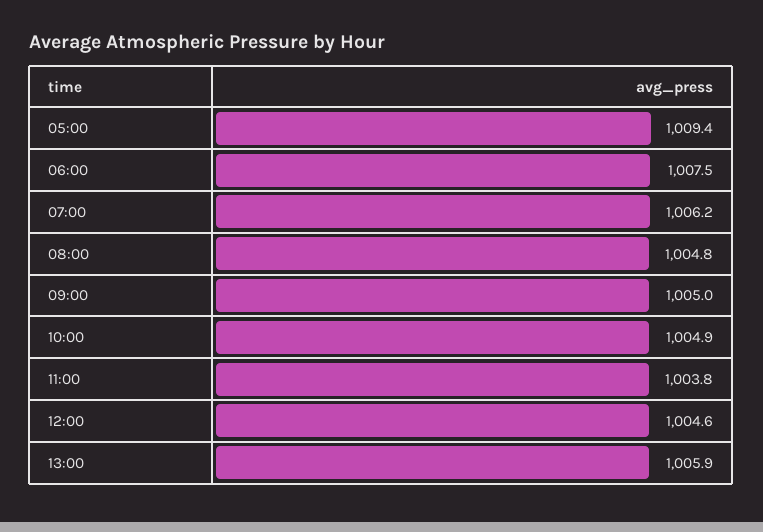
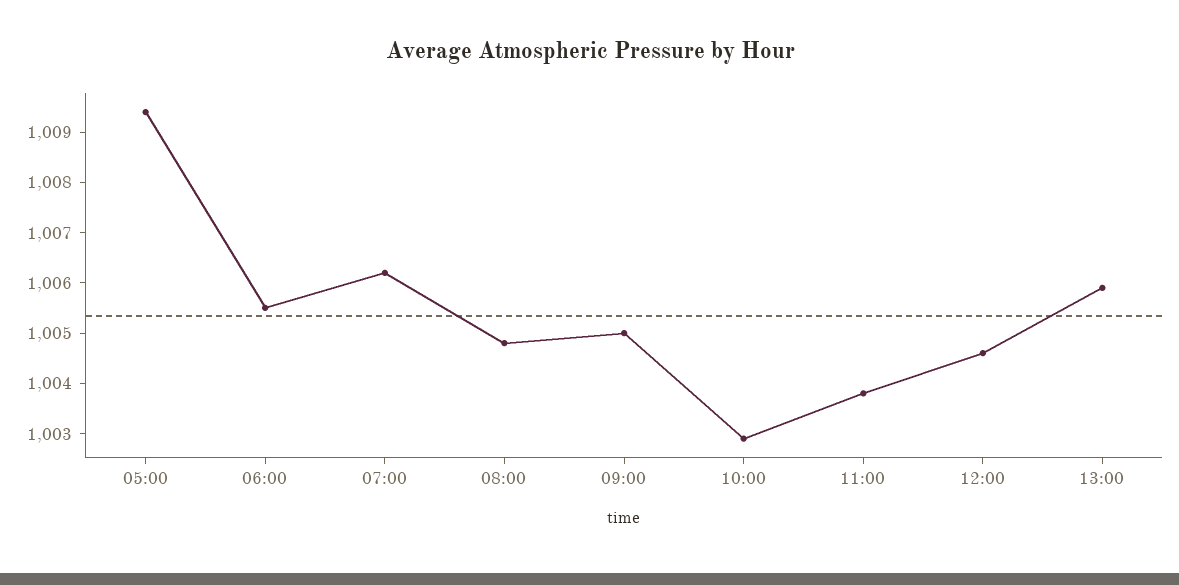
06:00: 1007.5 -> 1005.5
10:00: 1004.9 -> 1003

